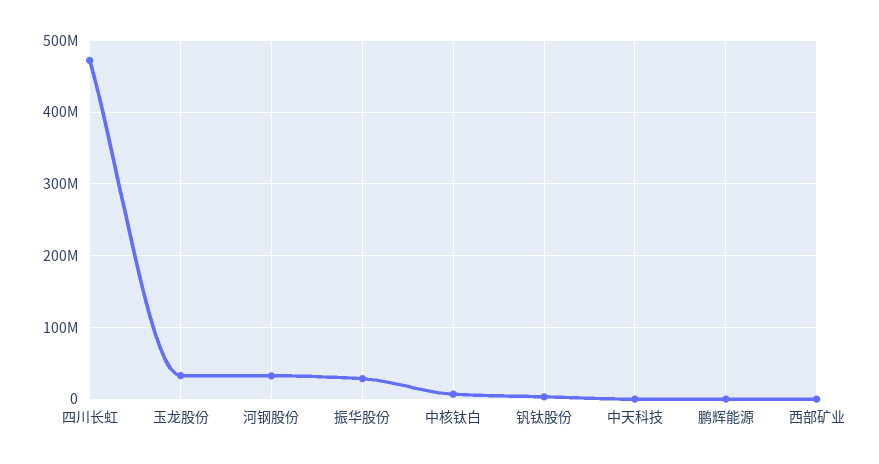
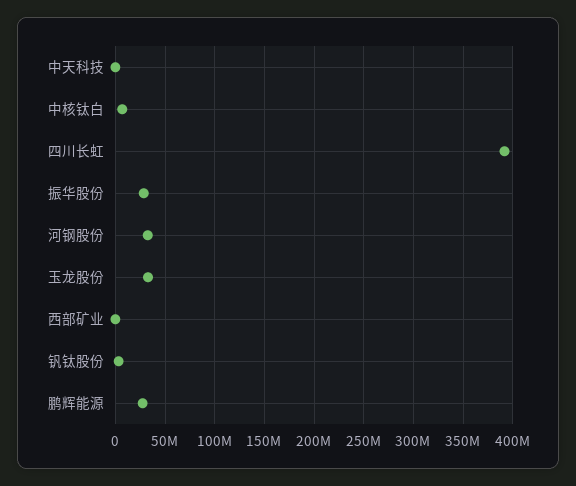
四川长虹: 470000000 -> 390000000
鹏辉能源: 0 -> 30000000

